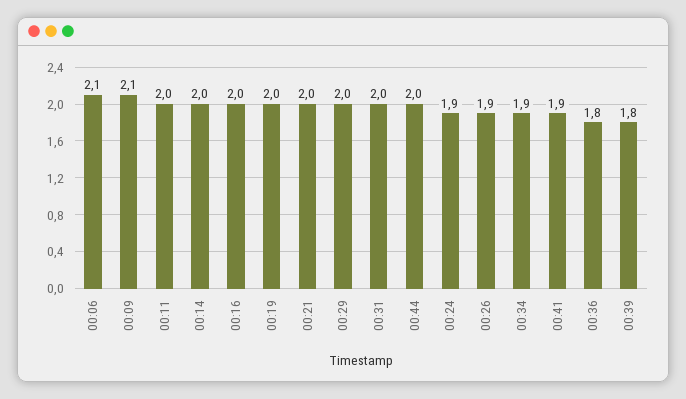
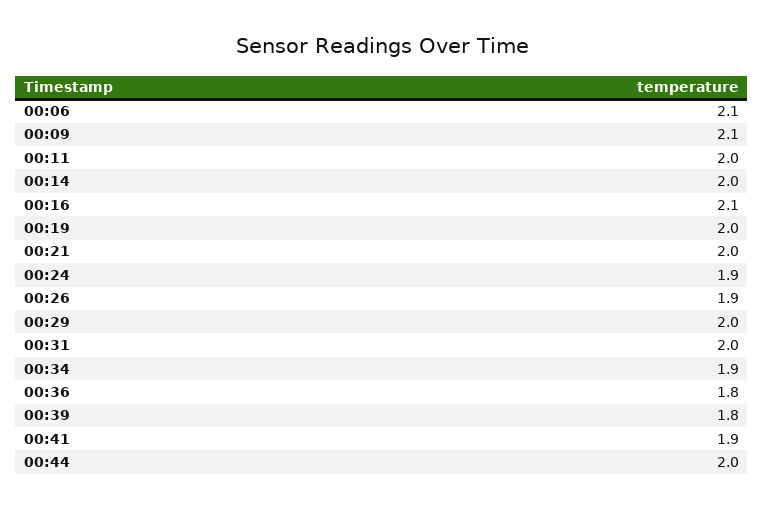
00:16: 2 -> 2.1

